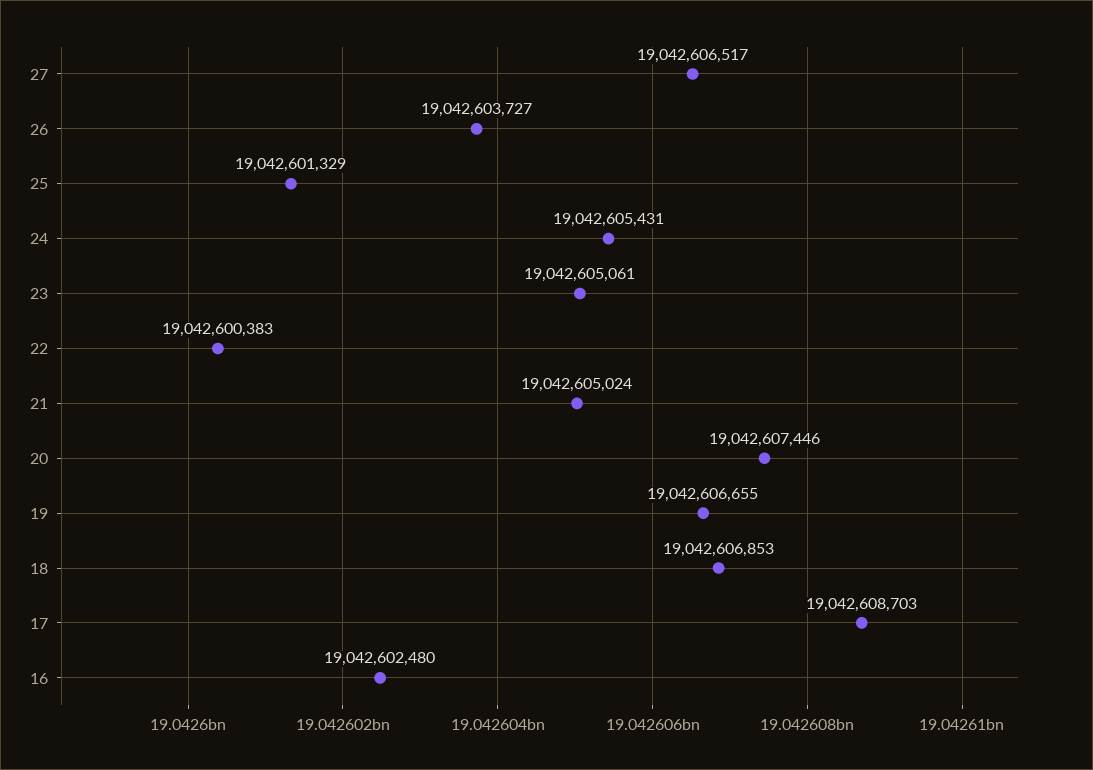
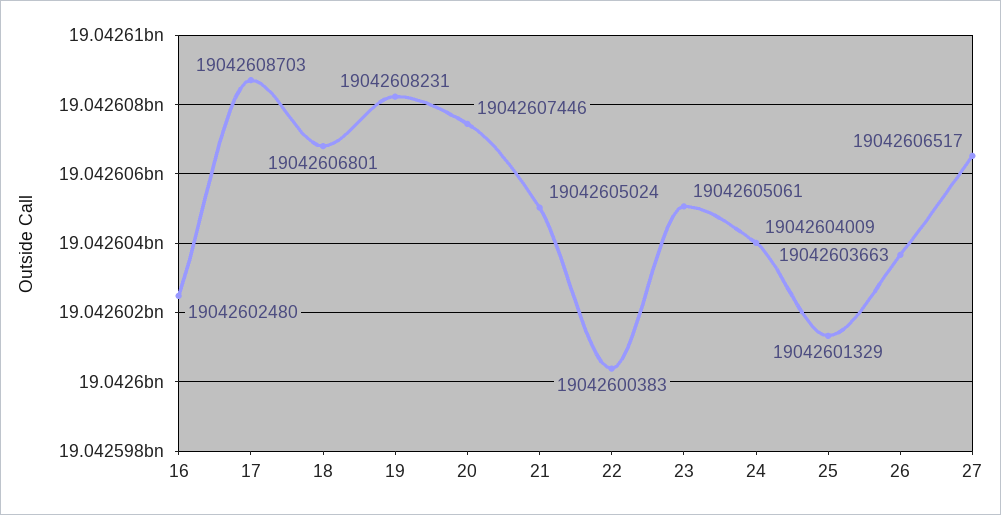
26: 19042603727 -> 19042603663
24: 19042605431 -> 19042604009
19: 19042606655 -> 19042608231
18: 19042606853 -> 19042606801

